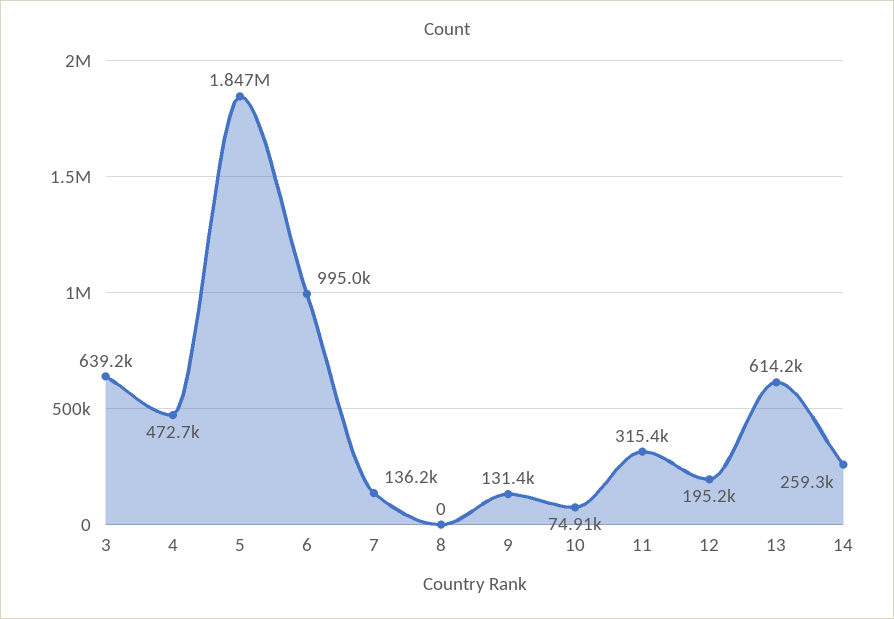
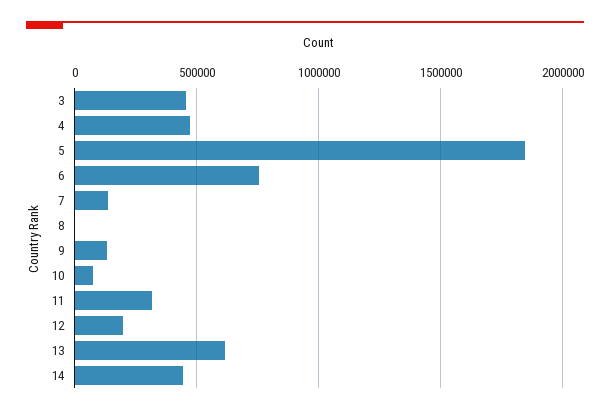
3: 639200 -> 450000
6: 995000 -> 750000
14: 259300 -> 450000

